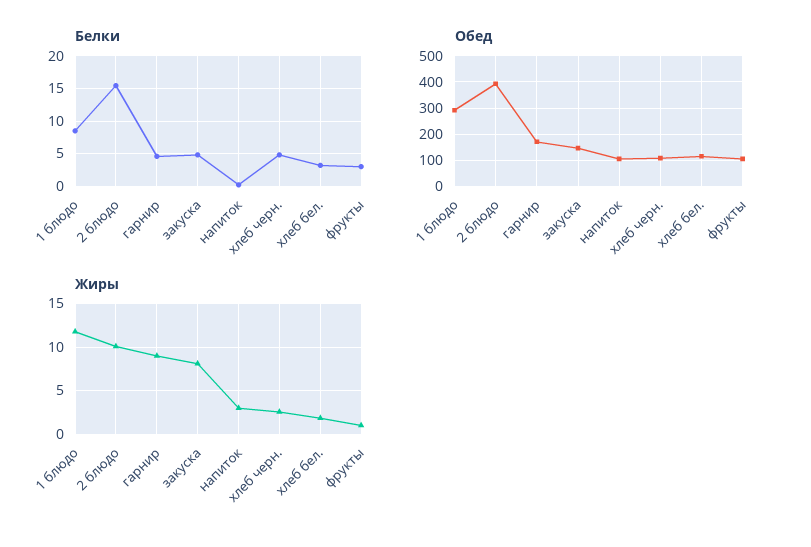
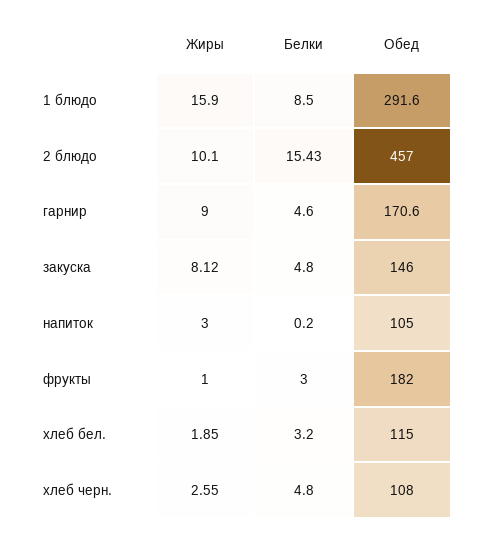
Обед, 2 блюдо: 400 -> 457
Обед, фрукты: 100 -> 182
Жиры, 1 блюдо: 12 -> 15.9

